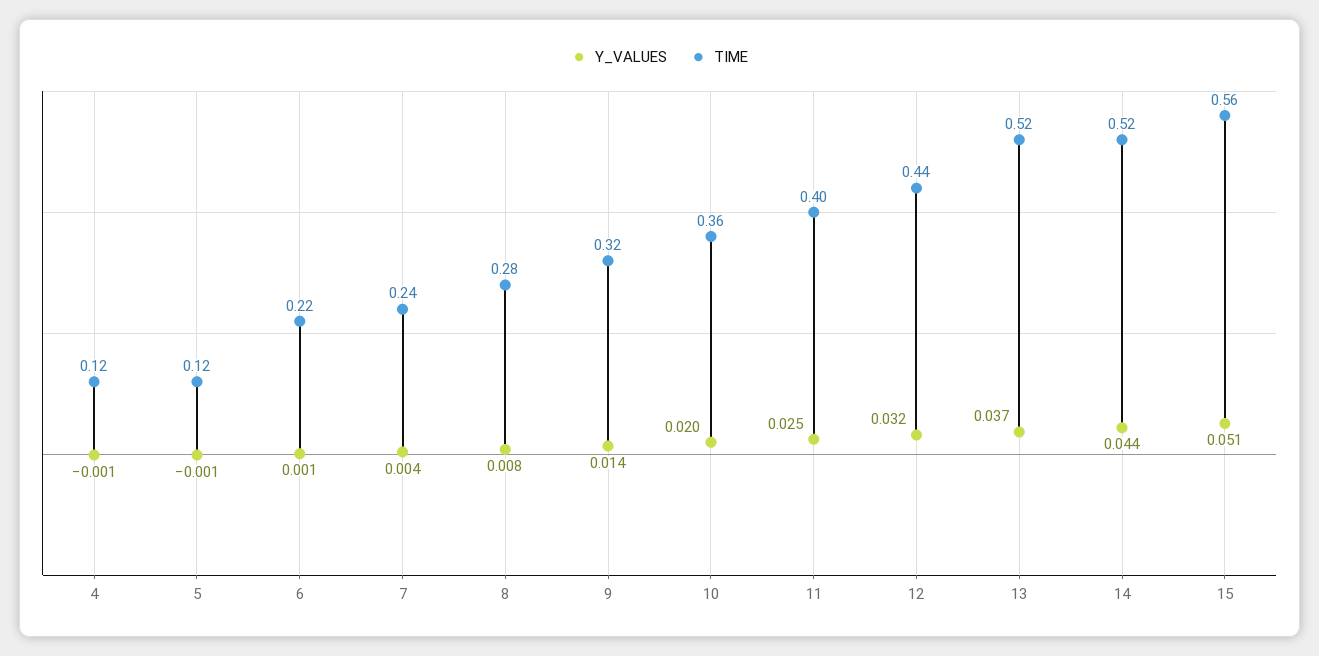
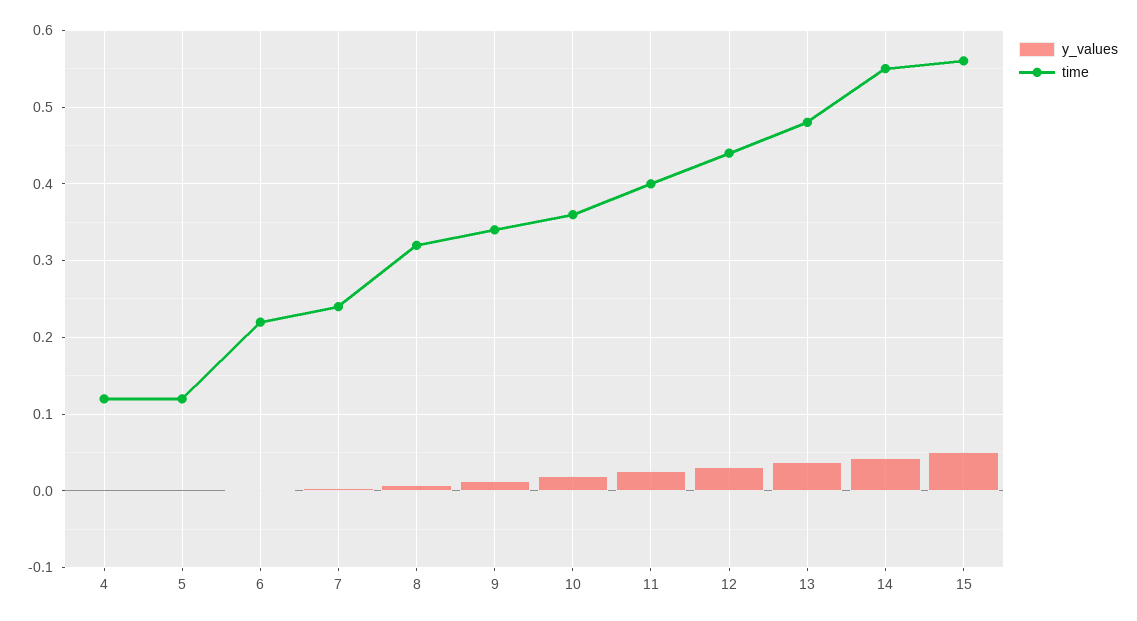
TIME, 8: 0.28 -> 0.32
TIME, 9: 0.32 -> 0.34
TIME, 13: 0.52 -> 0.48
TIME, 14: 0.52 -> 0.55

